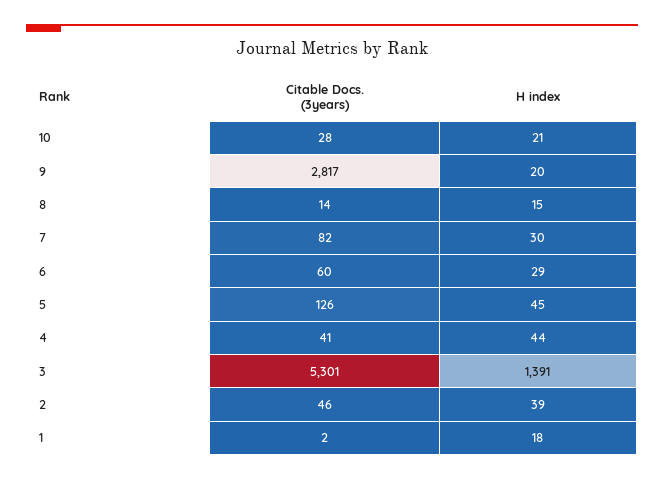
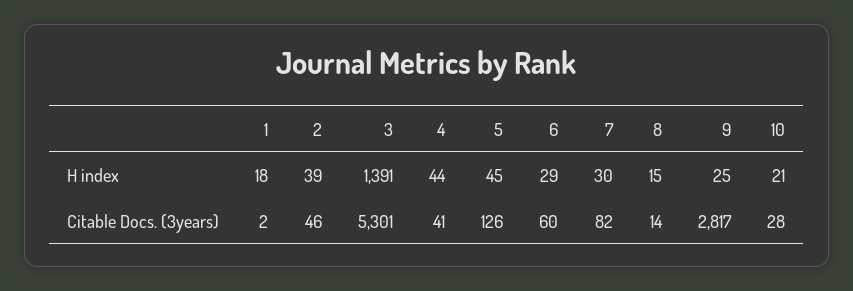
H index, 9: 20 -> 25

